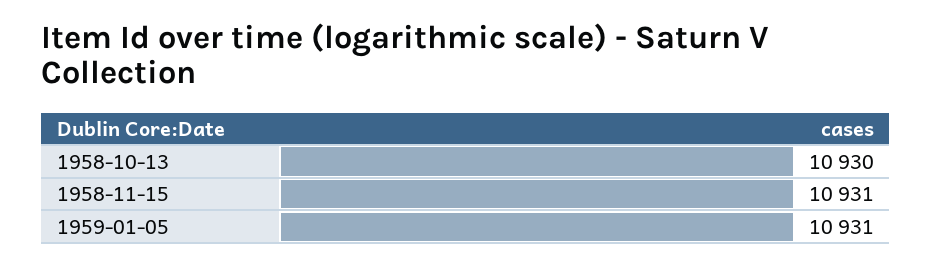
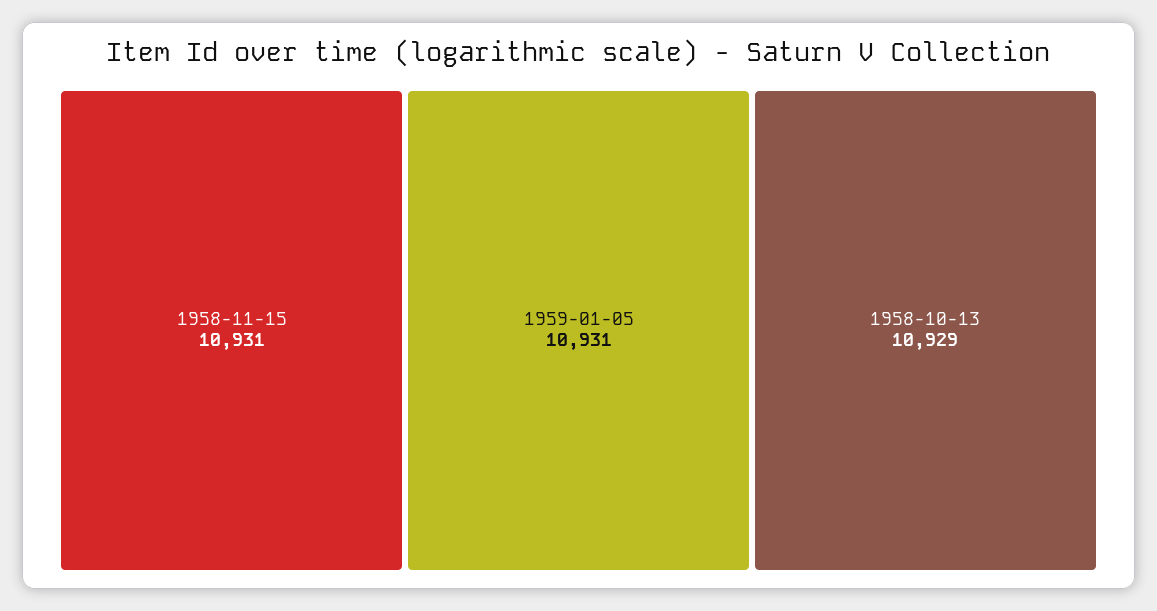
1958-10-13: 10930 -> 10929

